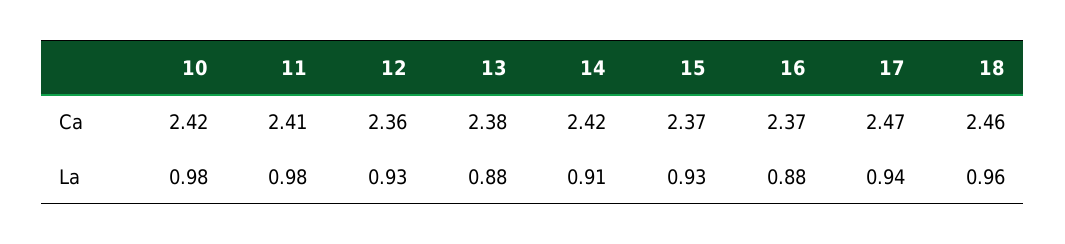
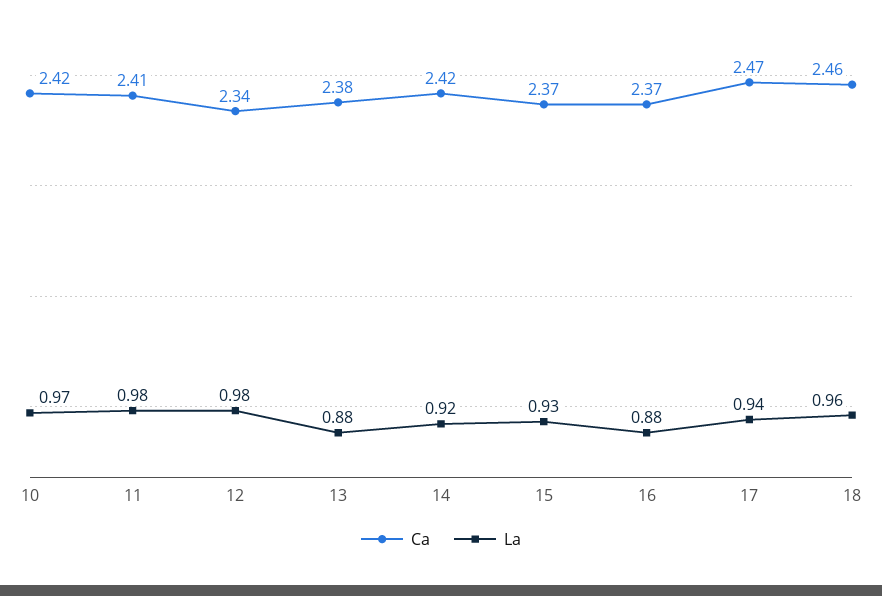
Ca, 12: 2.36 -> 2.34
La, 10: 0.98 -> 0.97
La, 12: 0.93 -> 0.98
La, 14: 0.91 -> 0.92

